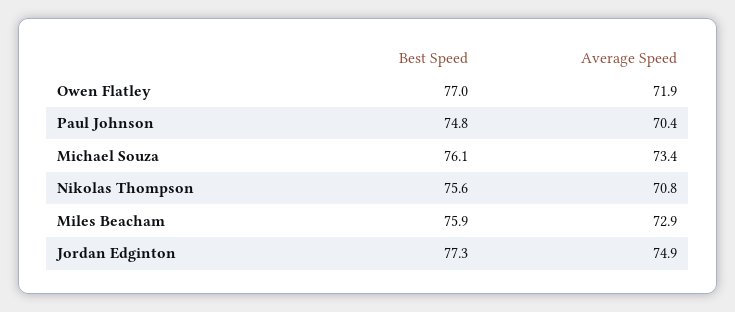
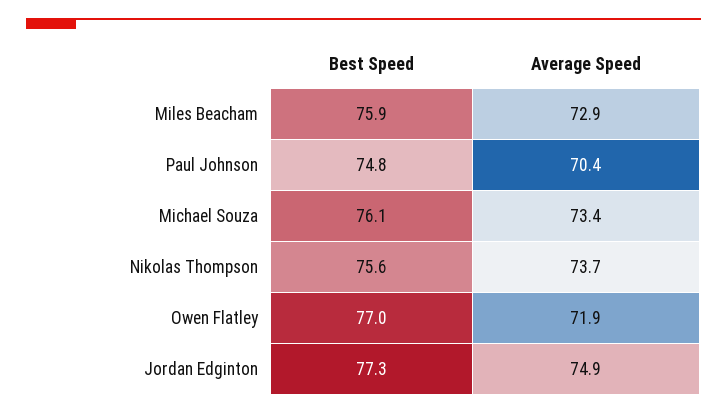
Average Speed, Nikolas Thompson: 70.8 -> 73.7

